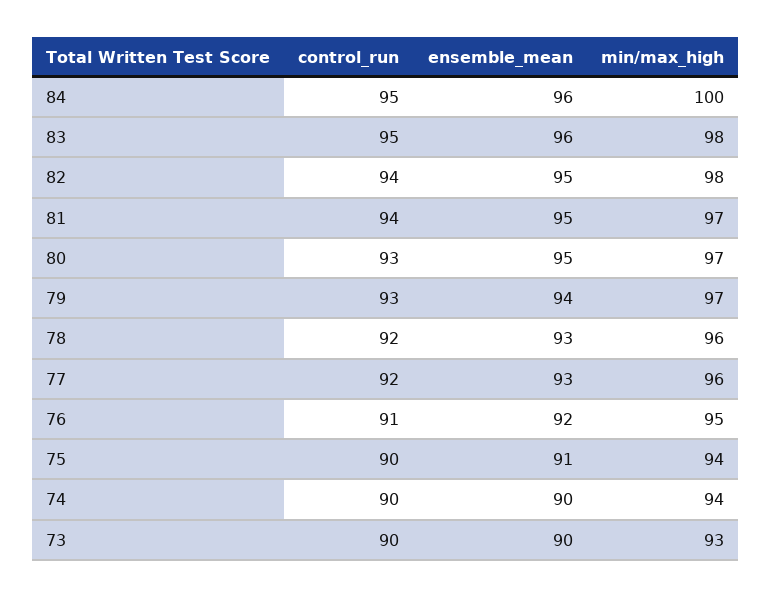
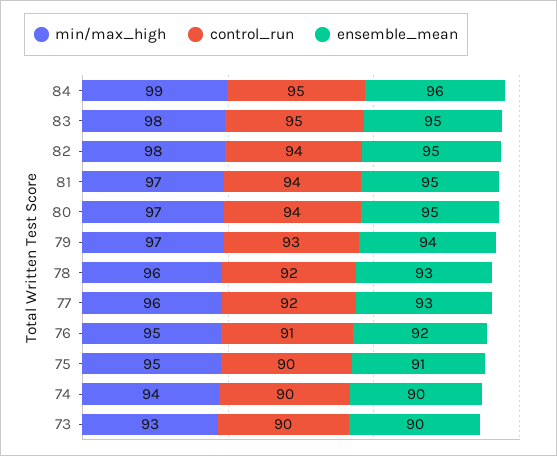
min/max_high, 84: 100 -> 99
ensemble_mean, 83: 96 -> 95
control_run, 80: 93 -> 94
min/max_high, 75: 94 -> 95

